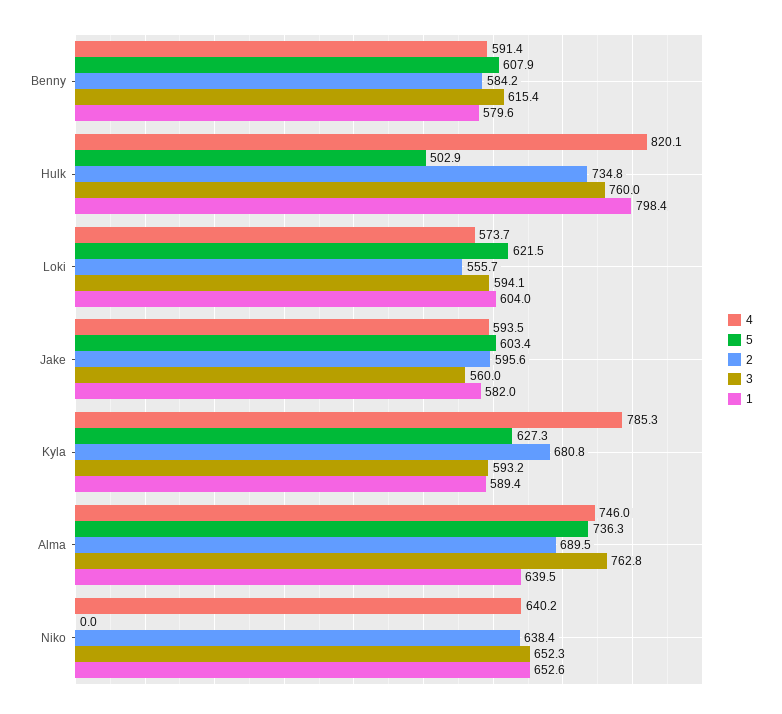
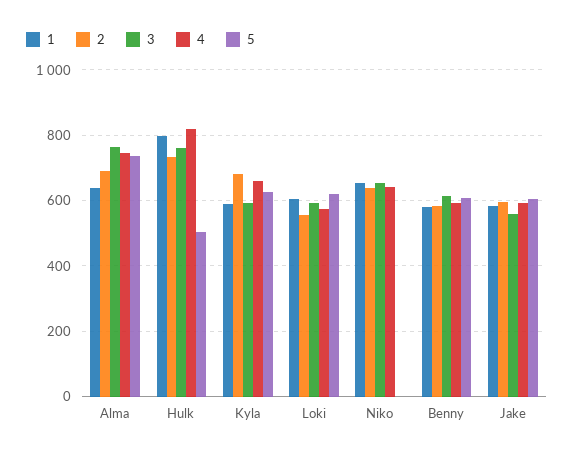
4, Kyla: 785.3 -> 660

